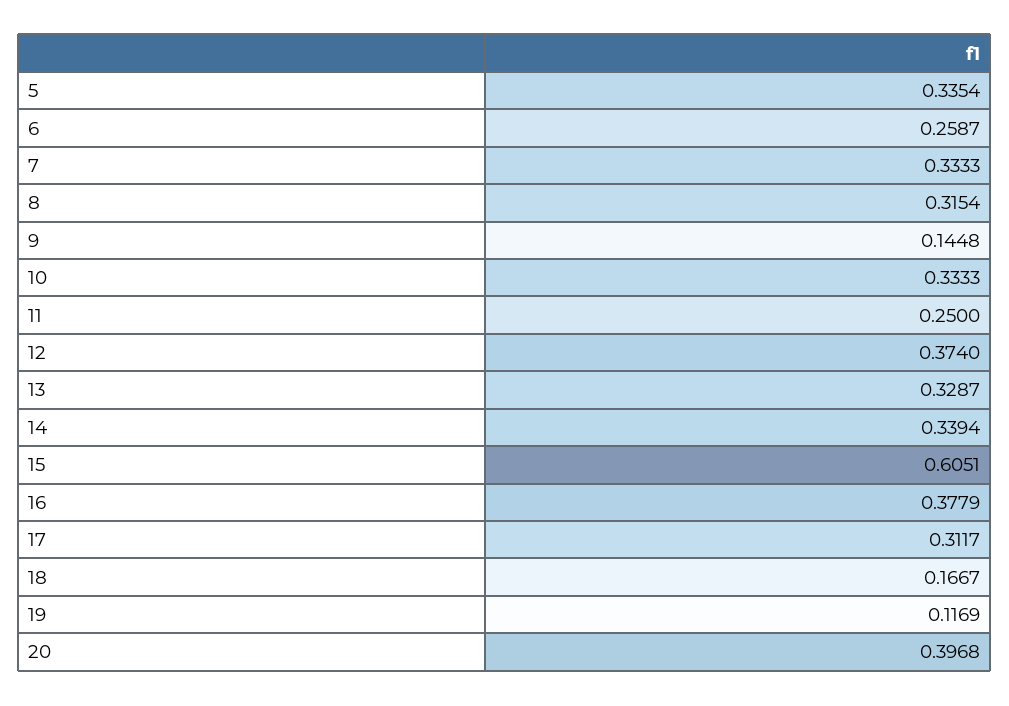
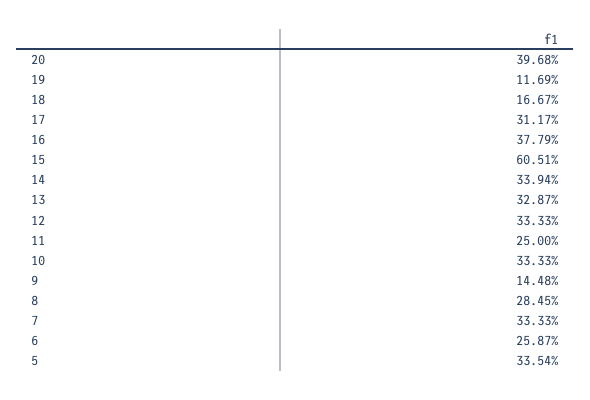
8: 0.3154 -> 0.2845
12: 0.374 -> 0.3333

